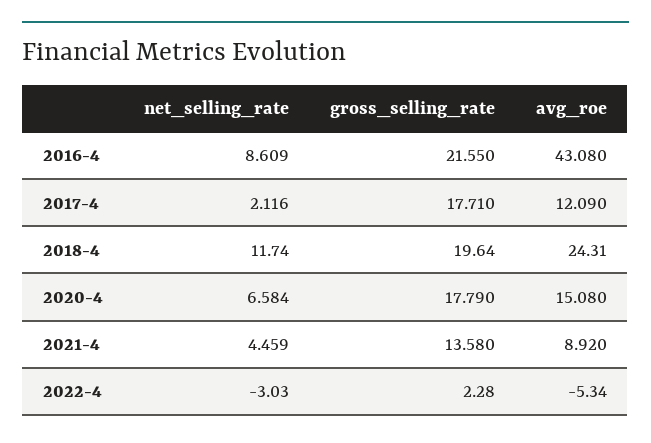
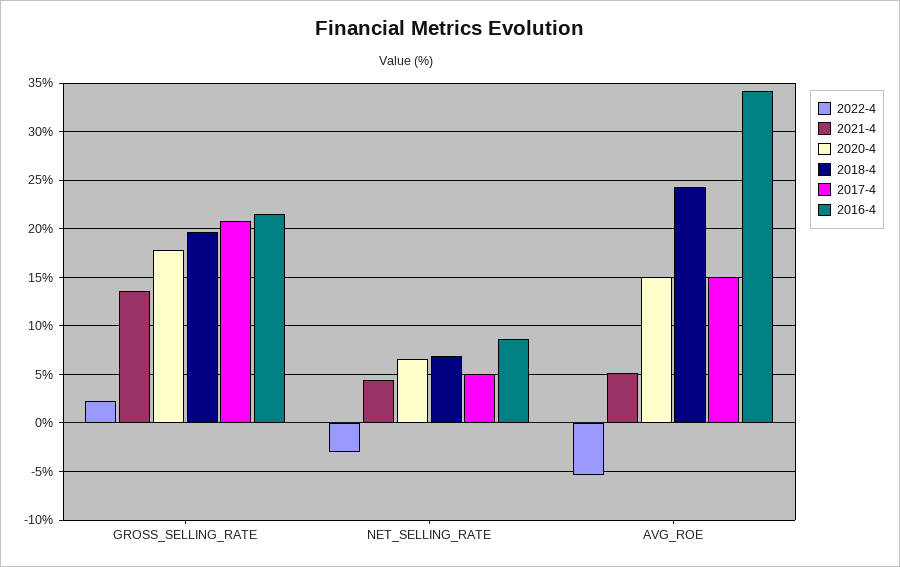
2016-4, avg_roe: 43.08 -> 34
2017-4, net_selling_rate: 2.116 -> 5
2017-4, gross_selling_rate: 17.71 -> 21
2017-4, avg_roe: 12.09 -> 15
2018-4, net_selling_rate: 11.74 -> 7
2021-4, avg_roe: 8.92 -> 5

